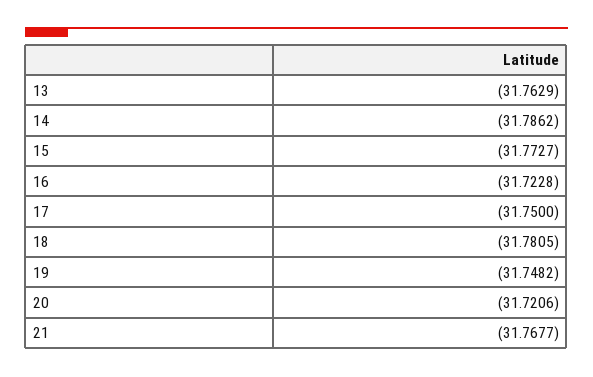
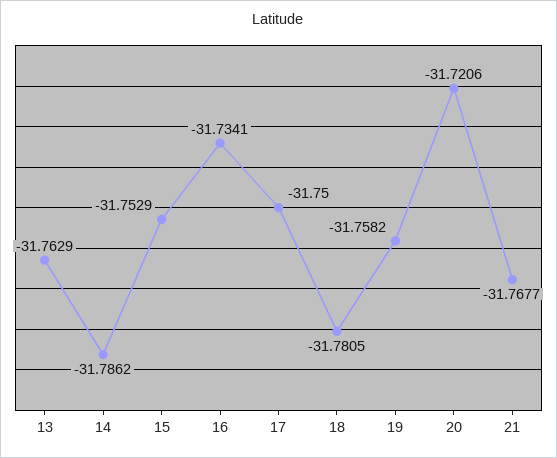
15: -31.7727 -> -31.7529
16: -31.7228 -> -31.7341
19: -31.7482 -> -31.7582

